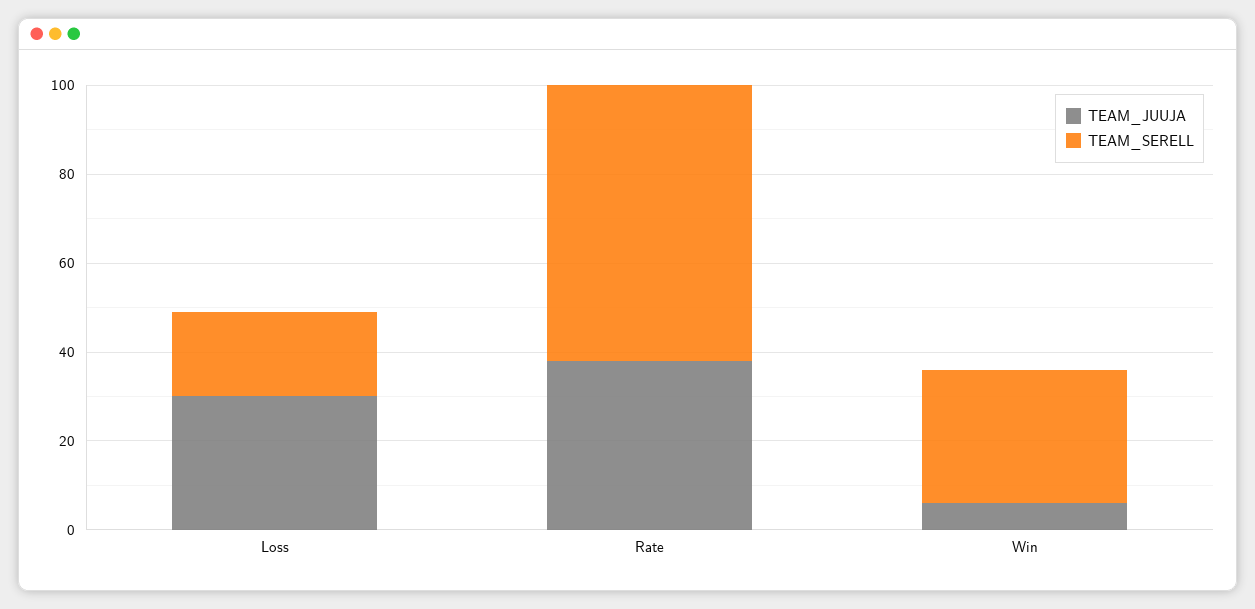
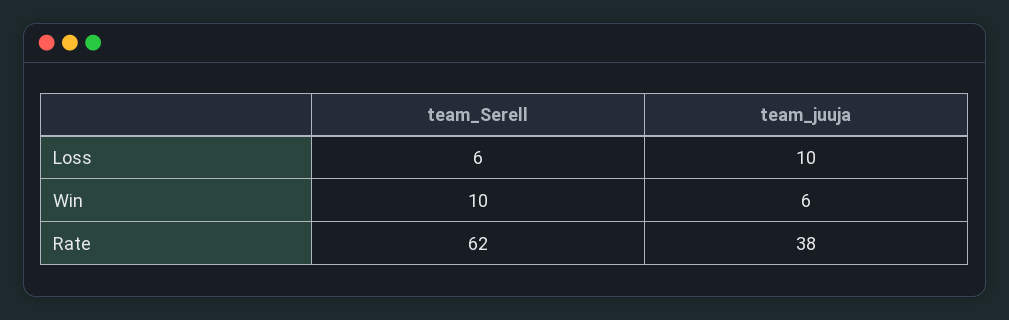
TEAM_JUUJA, Loss: 30 -> 10
TEAM_SERELL, Loss: 20 -> 6
TEAM_SERELL, Win: 30 -> 10

